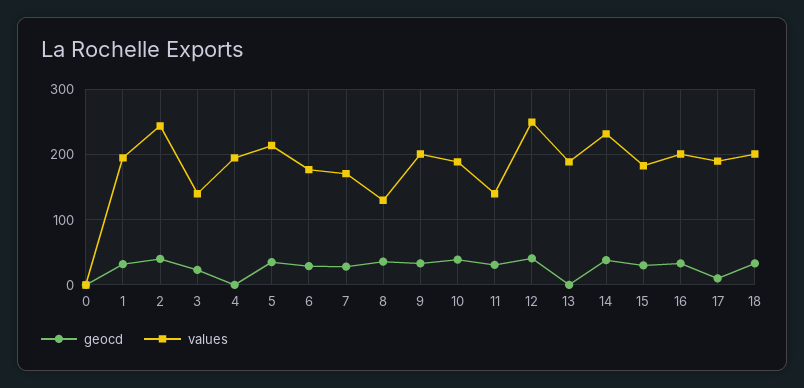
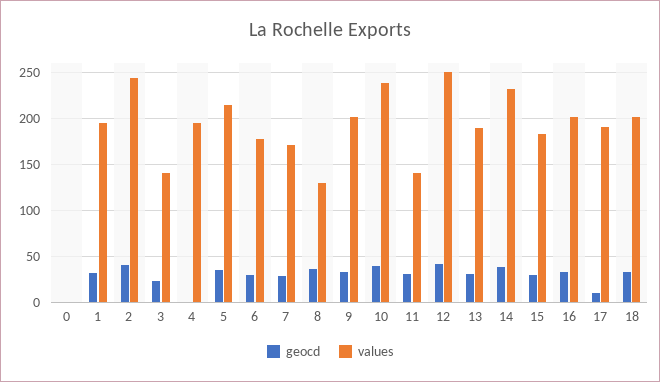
values, 10: 190 -> 240
geocd, 13: 0 -> 30

